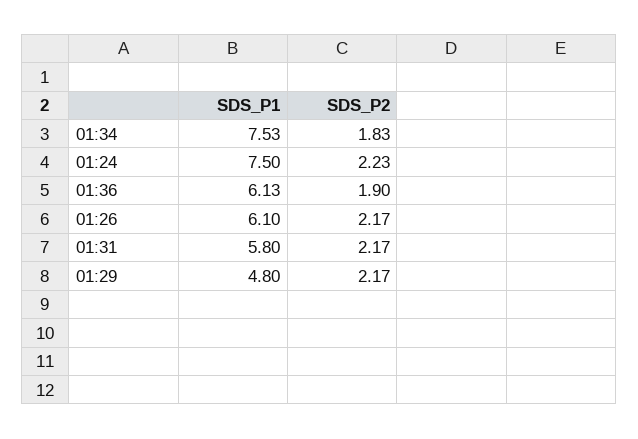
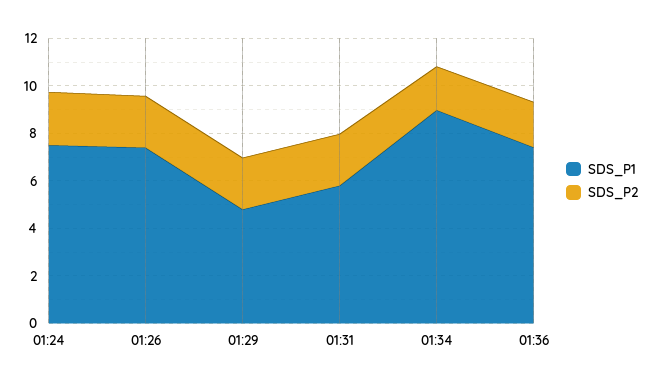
SDS_P1, 01:34: 7.53 -> 9
SDS_P1, 01:36: 6.13 -> 7.5
SDS_P1, 01:26: 6.1 -> 7.5

